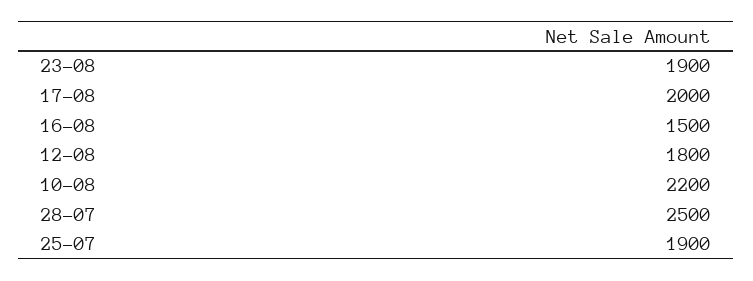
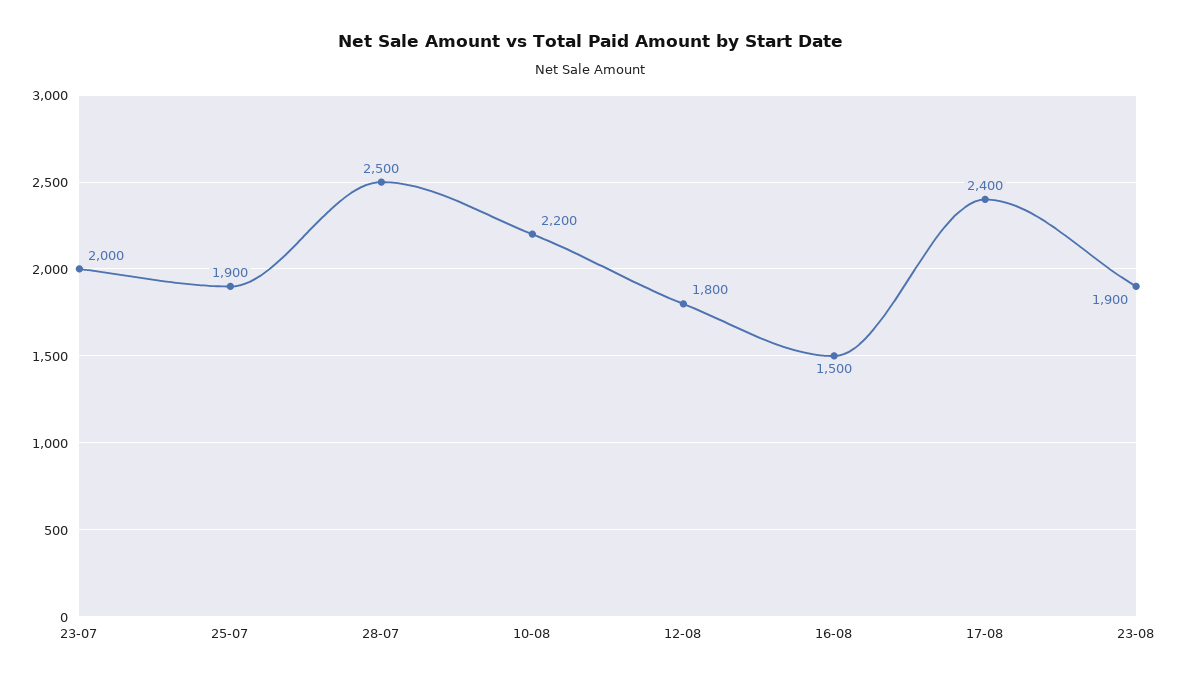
17-08: 2000 -> 2400
23-07: none -> 2000

